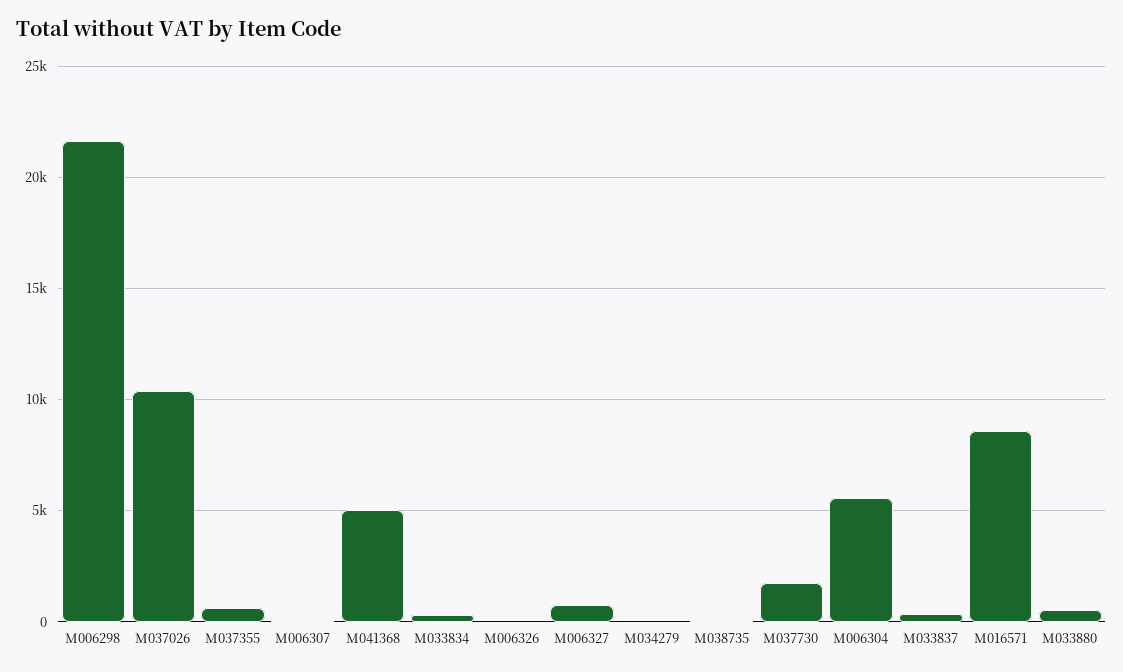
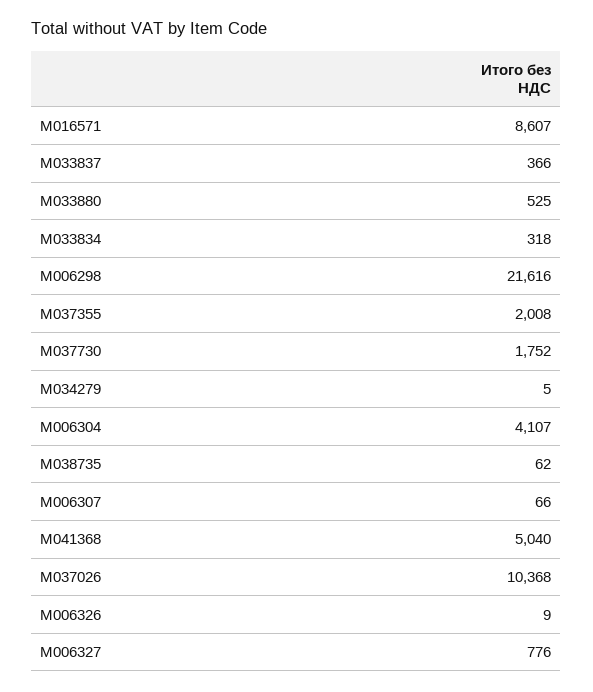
M037355: 500 -> 2008
M006304: 5500 -> 4107

